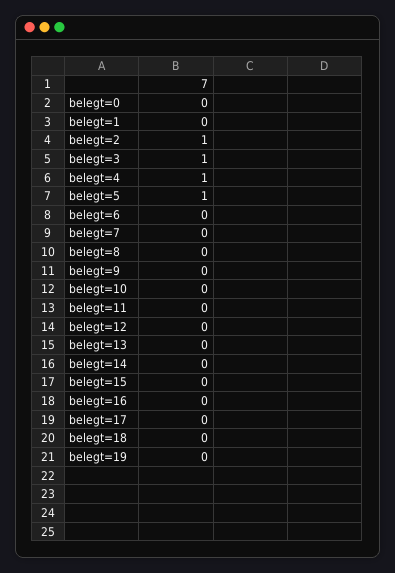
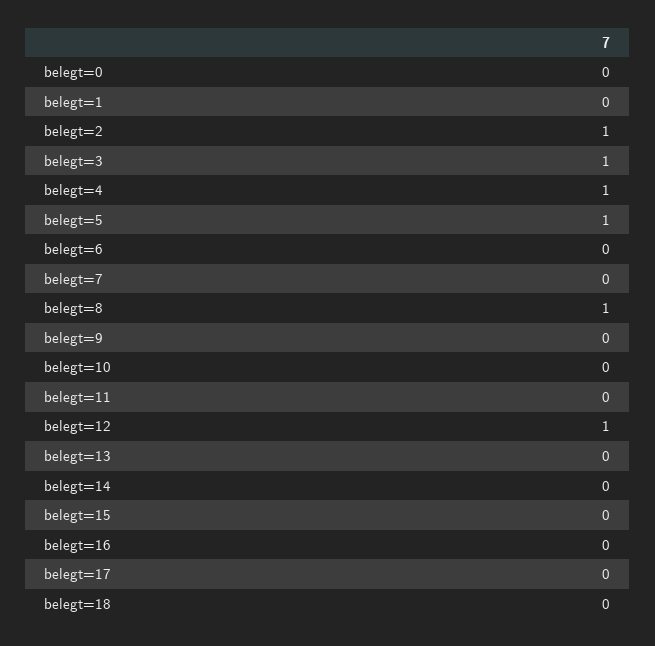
belegt=8: 0 -> 1
belegt=12: 0 -> 1
belegt=19: 0 -> none

